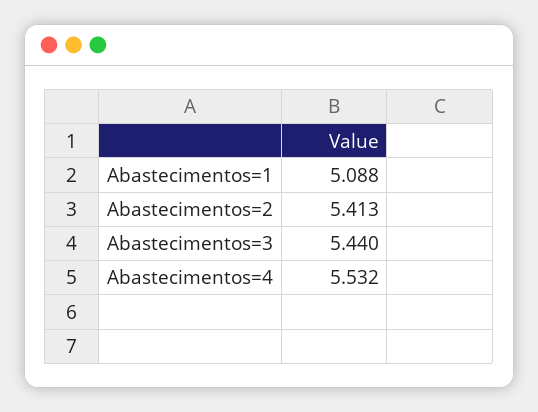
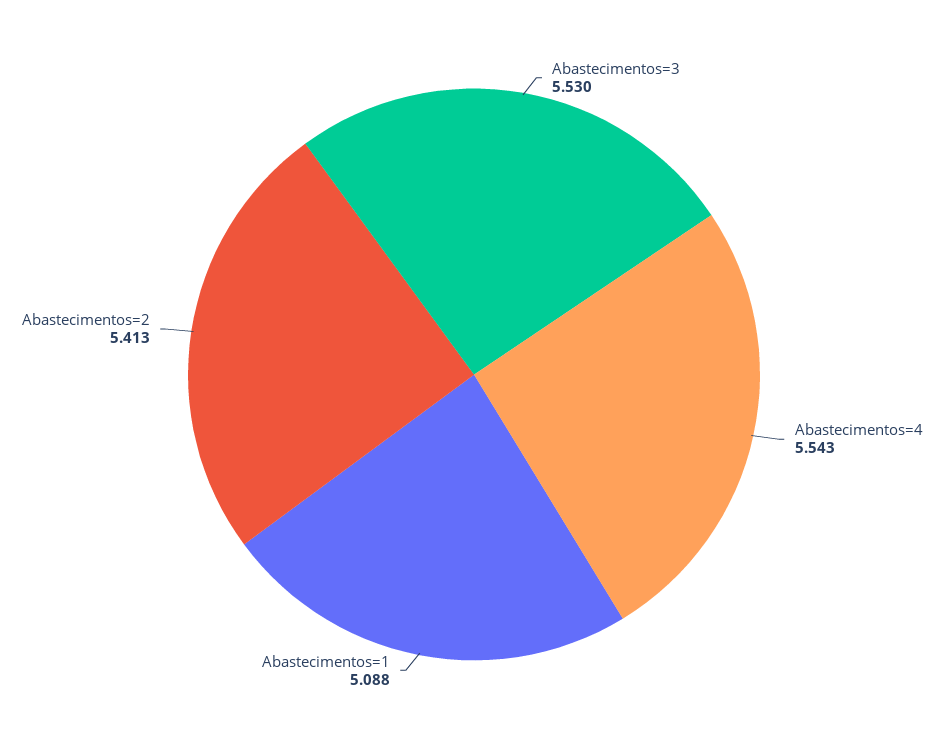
Abastecimentos=3: 5.44 -> 5.53
Abastecimentos=4: 5.532 -> 5.543

